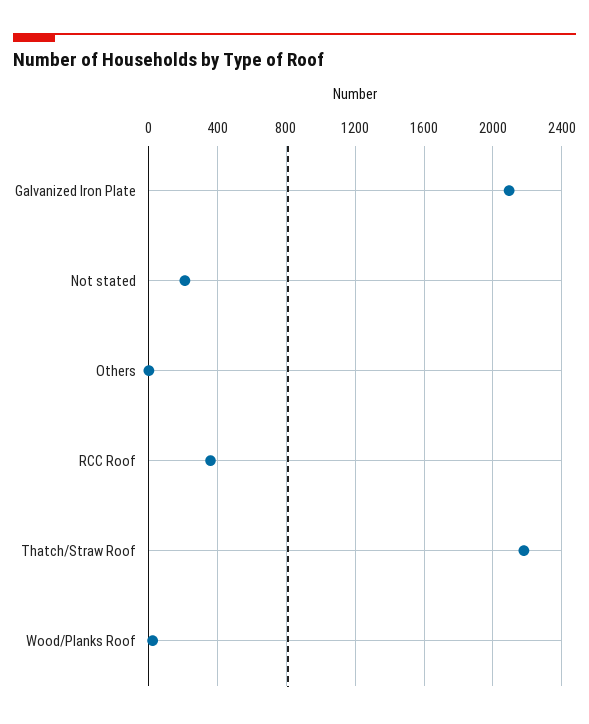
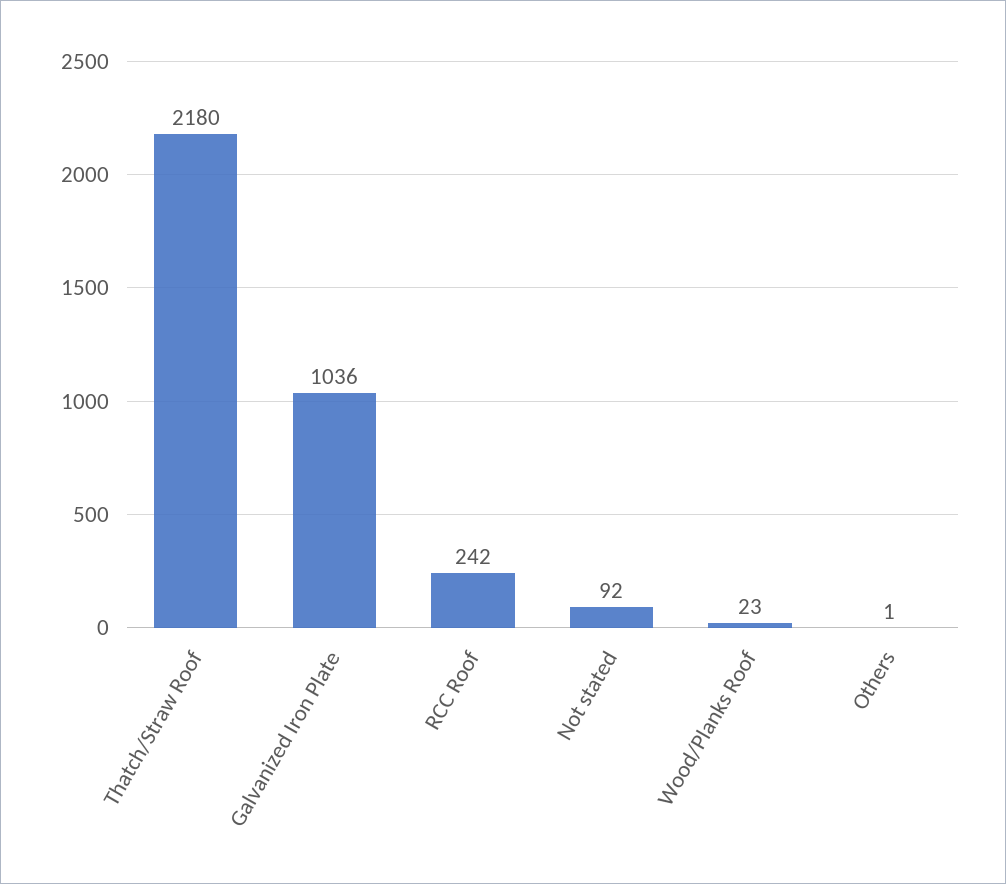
Galvanized Iron Plate: 2100 -> 1036
Not stated: 200 -> 92
RCC Roof: 350 -> 242

